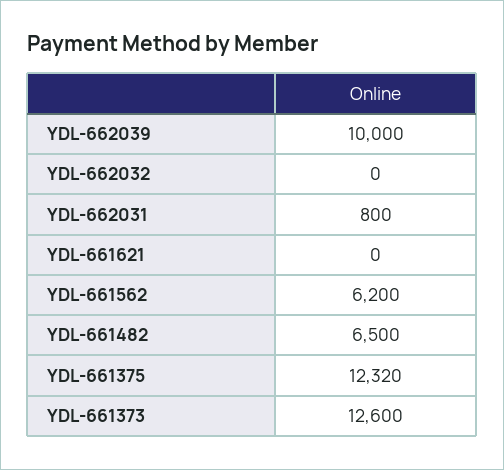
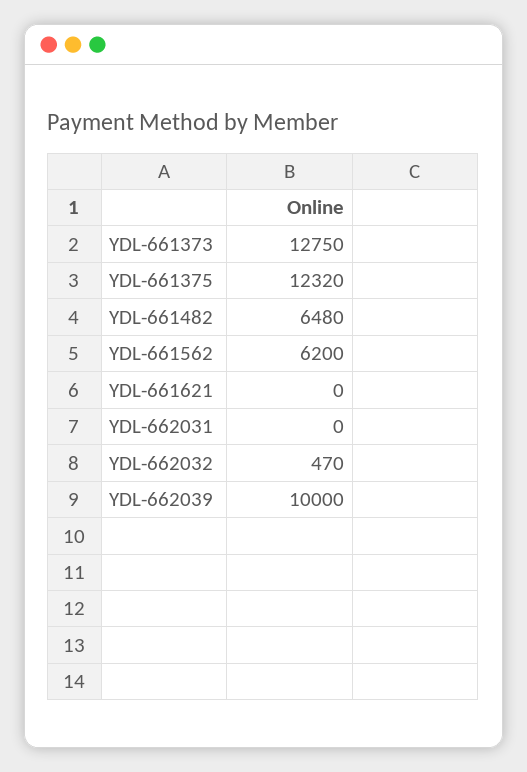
YDL-662032: 0 -> 470
YDL-662031: 800 -> 0
YDL-661482: 6500 -> 6480
YDL-661373: 12600 -> 12750

